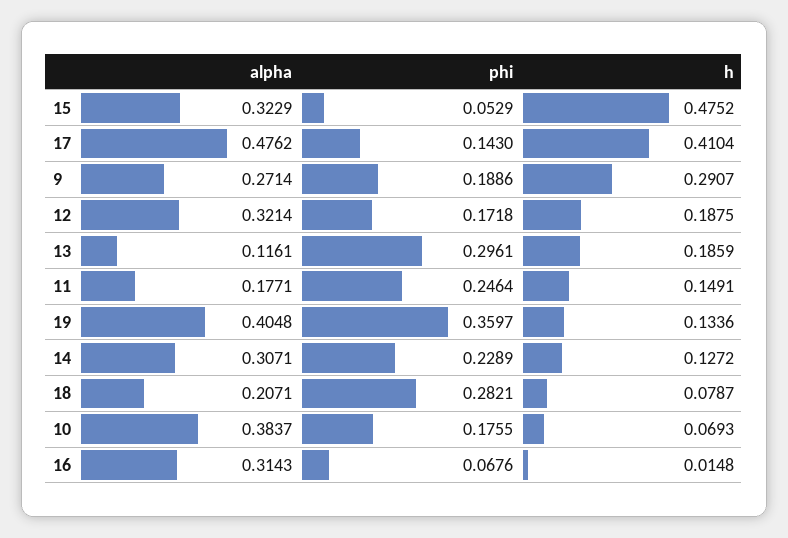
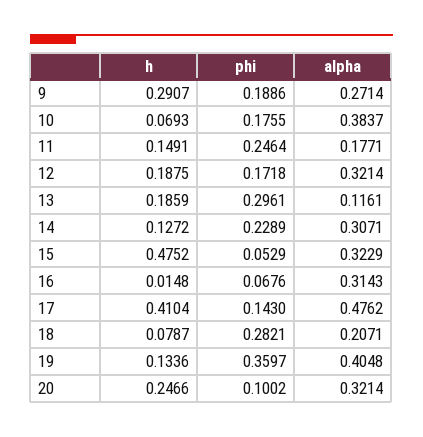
h, 20: none -> 0.2466
phi, 20: none -> 0.1002
alpha, 20: none -> 0.3214

